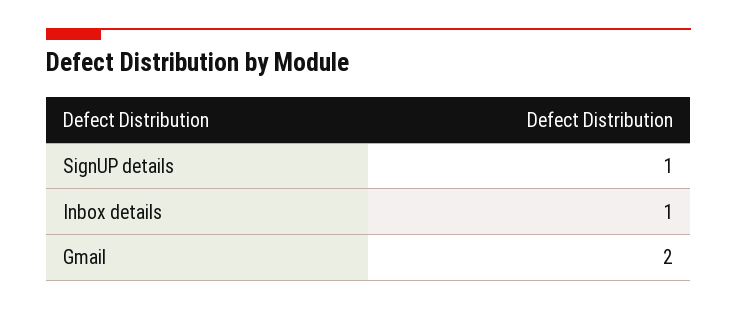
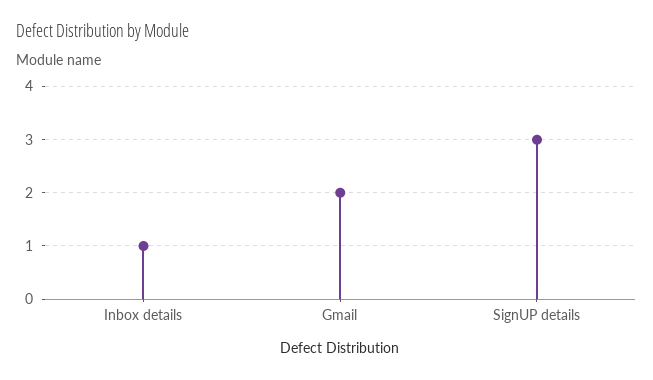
SignUP details: 1 -> 3

